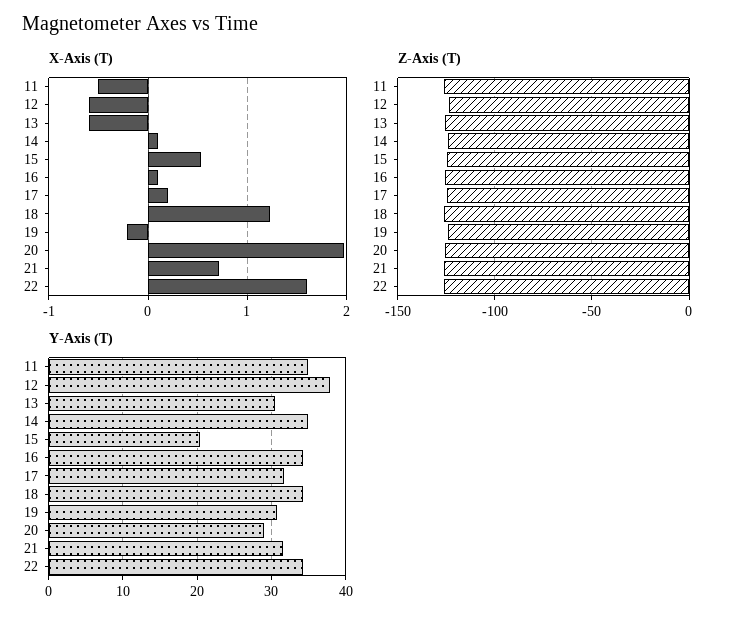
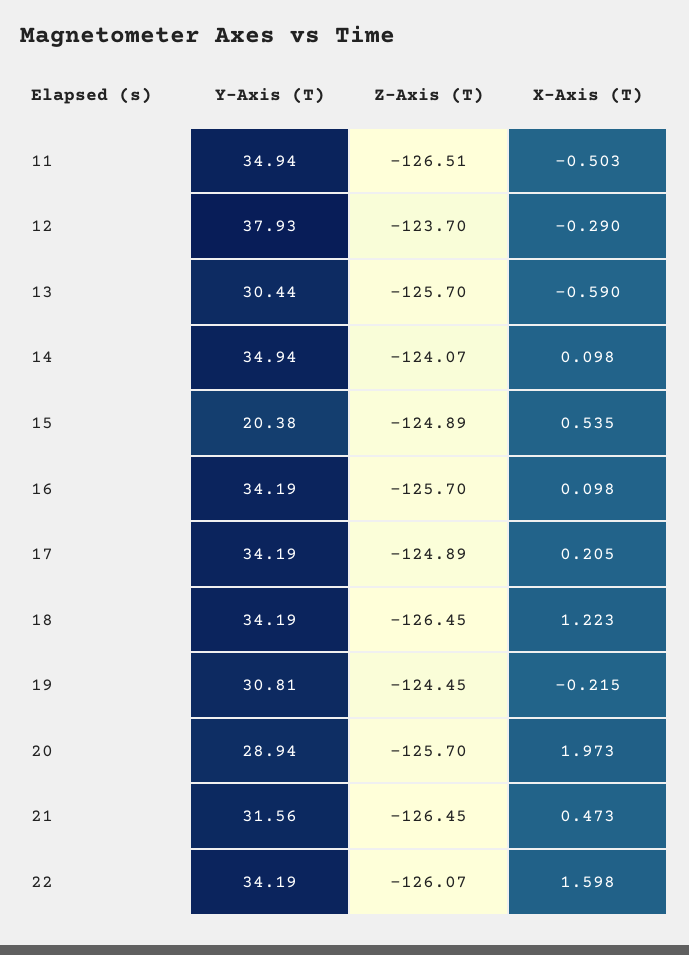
X-Axis (T), 12: -0.6 -> -0.29
X-Axis (T), 21: 0.7 -> 0.473
Y-Axis (T), 17: 32 -> 34.19

